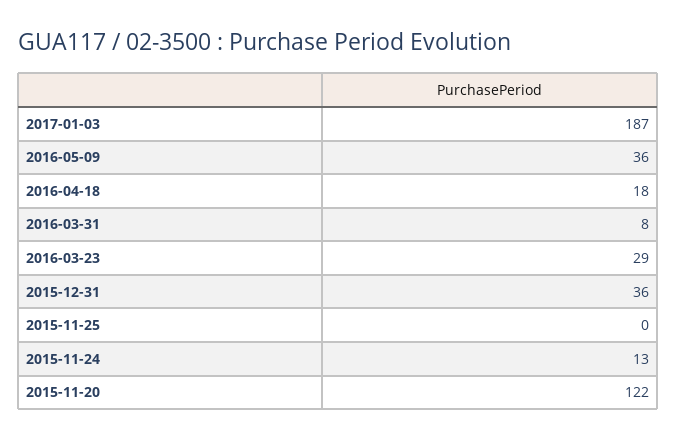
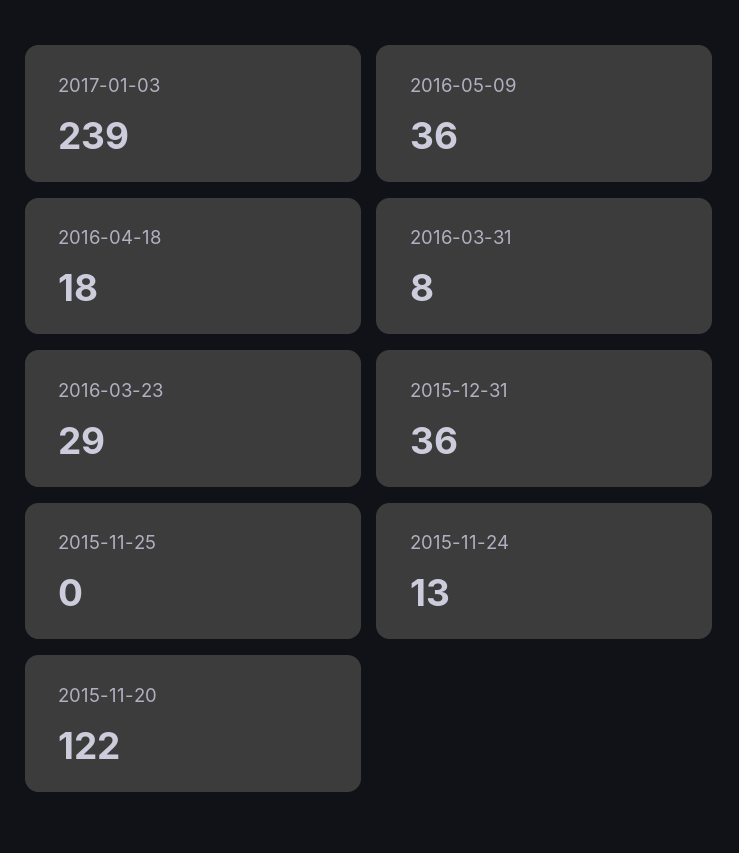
2017-01-03: 187 -> 239

